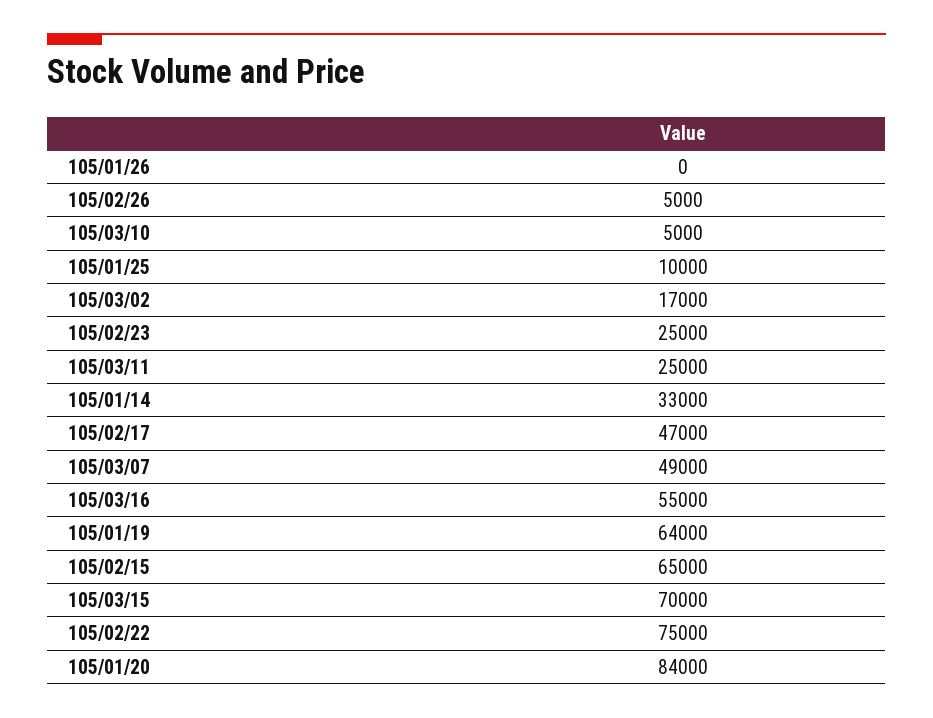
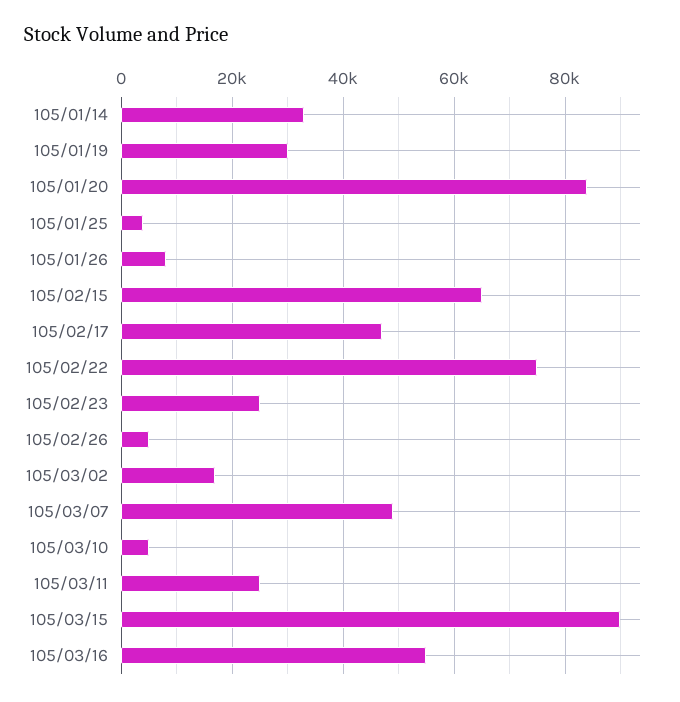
105/01/26: 0 -> 8000
105/01/25: 10000 -> 4000
105/01/19: 64000 -> 30000
105/03/15: 70000 -> 90000

